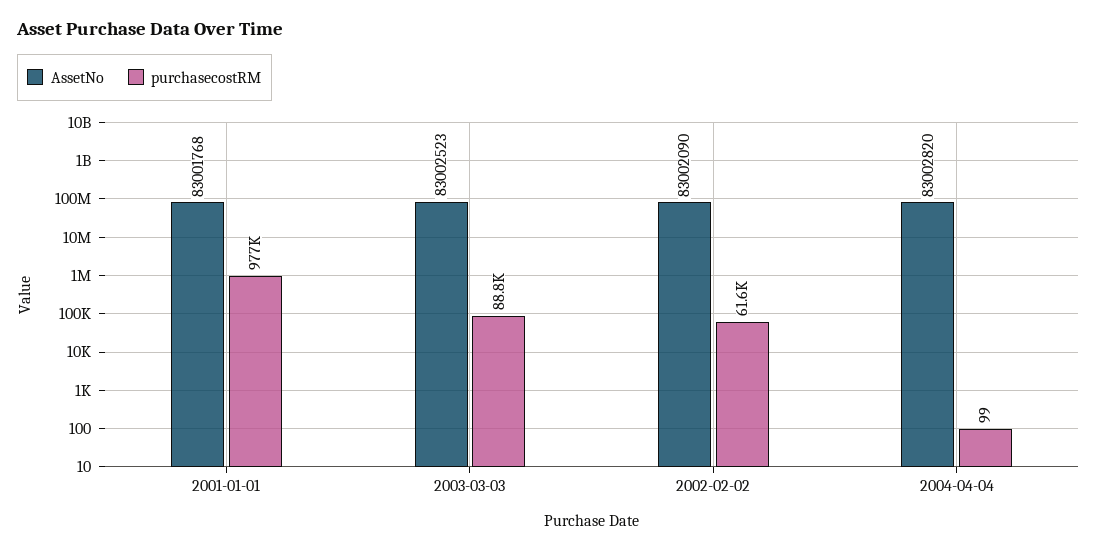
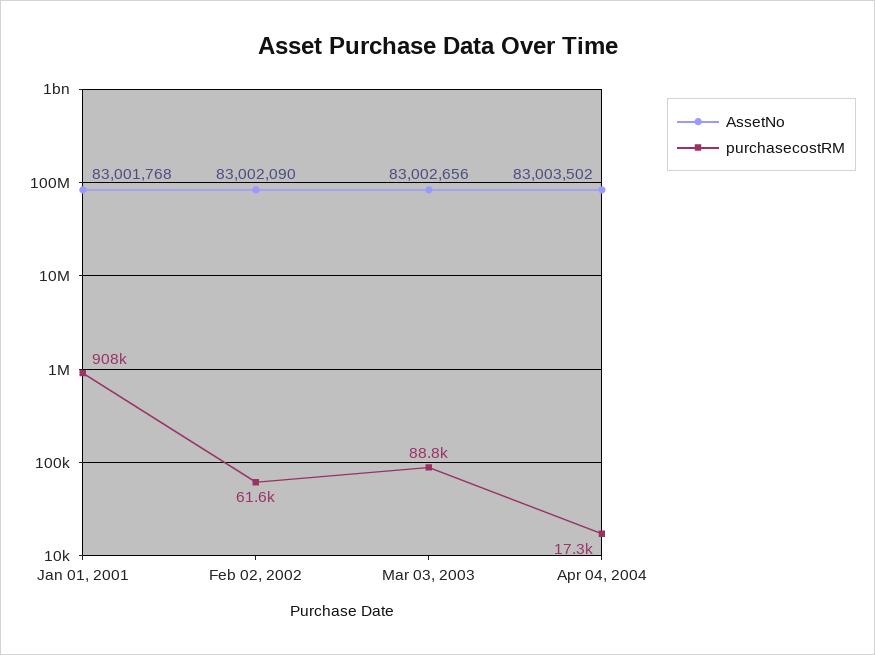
purchasecostRM, 2001-01-01: 977000 -> 908000
AssetNo, 2003-03-03: 83002523 -> 83002656
AssetNo, 2004-04-04: 83002820 -> 83003502
purchasecostRM, 2004-04-04: 99 -> 17300

